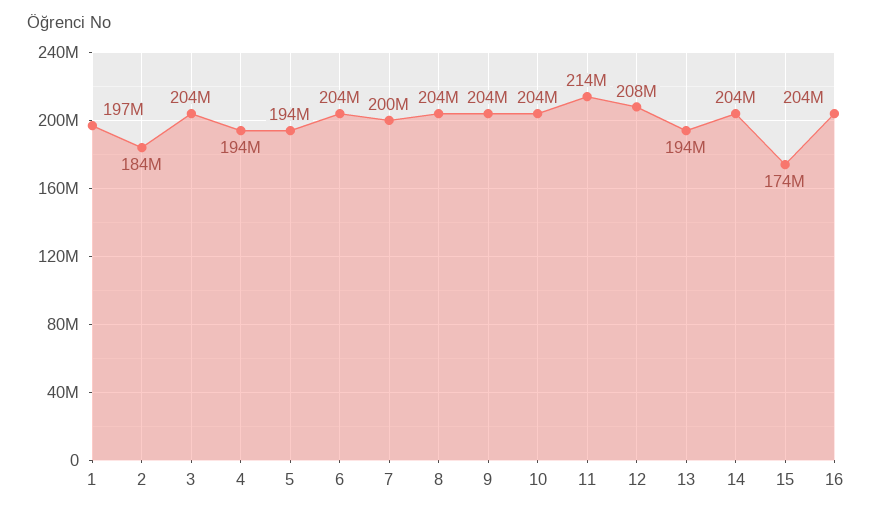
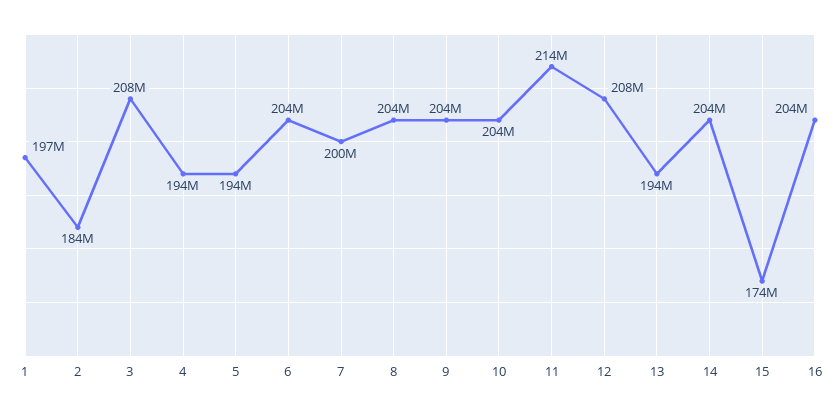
3: 204000000 -> 208000000

